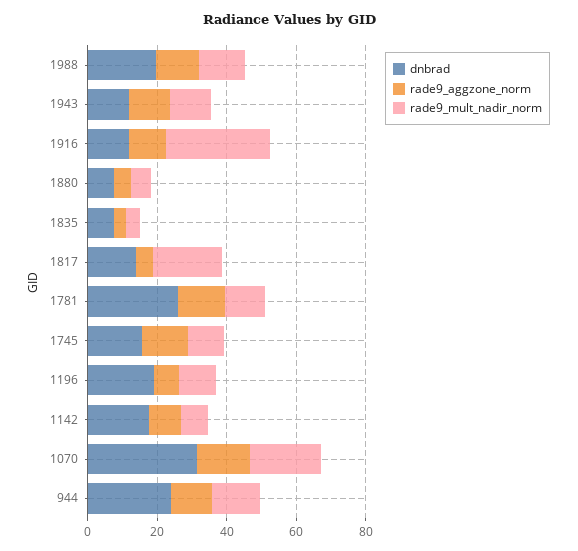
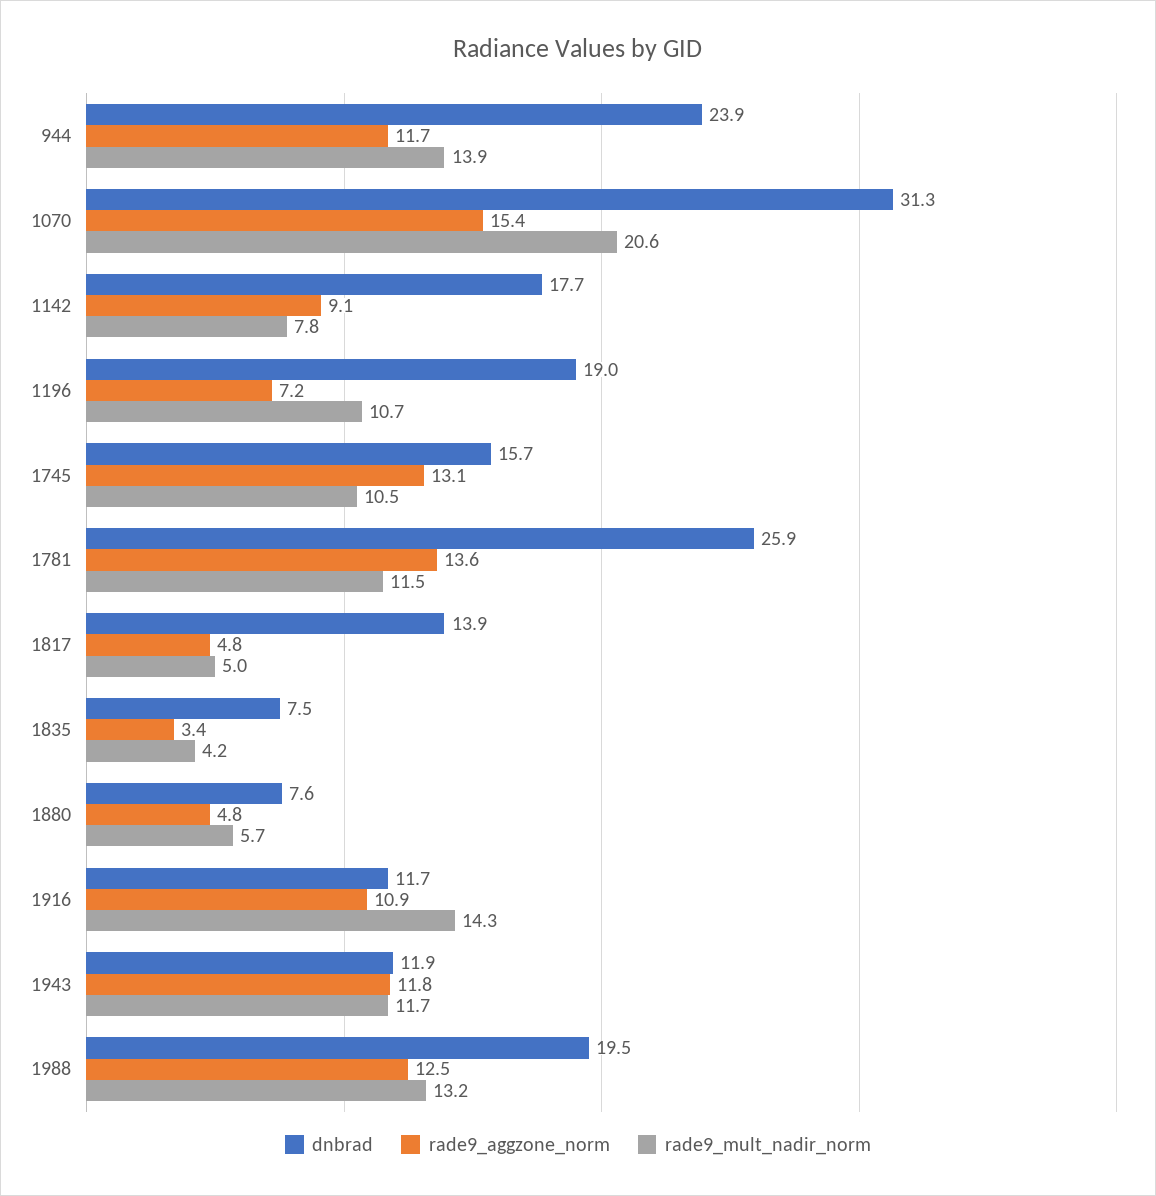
rade9_mult_nadir_norm, 1916: 30 -> 14.3
rade9_mult_nadir_norm, 1817: 20 -> 5

